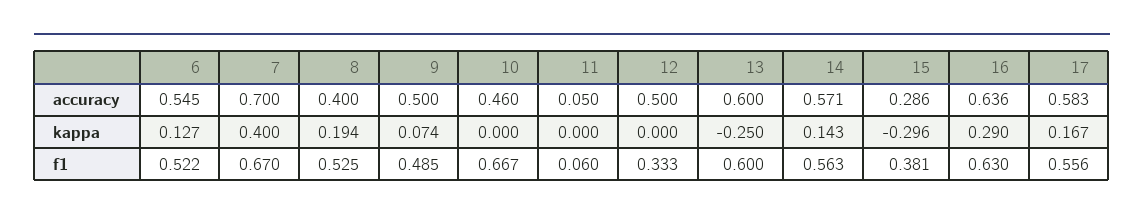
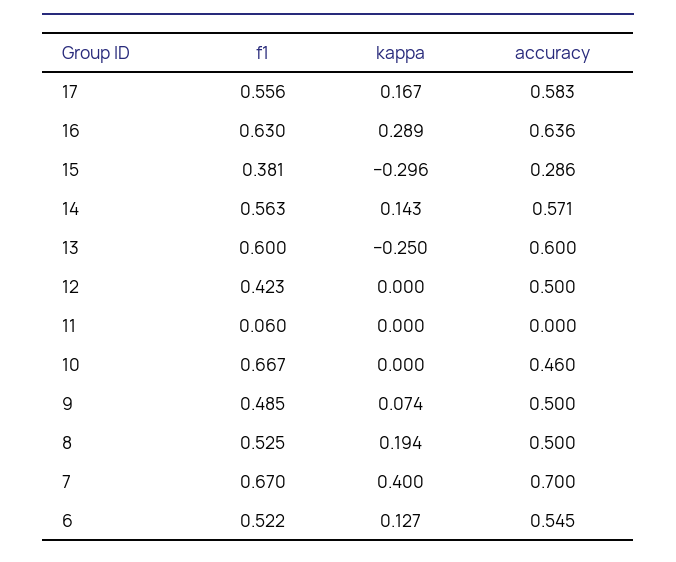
8, accuracy: 0.4 -> 0.5
11, accuracy: 0.05 -> 0
16, kappa: 0.29 -> 0.289
12, f1: 0.333 -> 0.423

